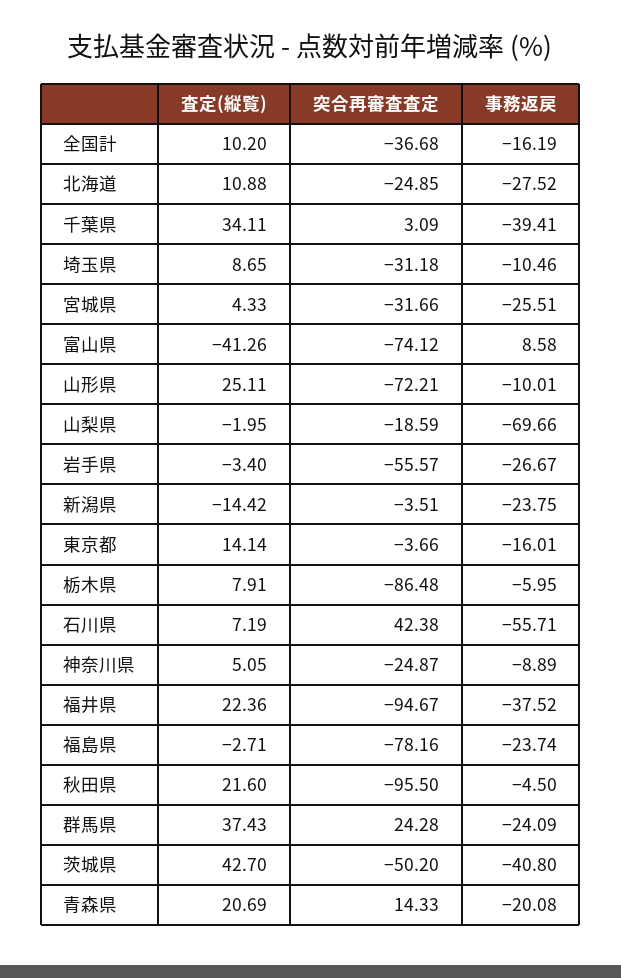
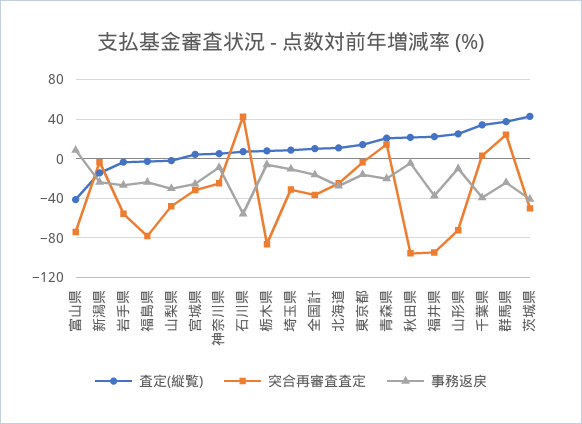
突合再審査査定, 山梨県: -18.59 -> -50
事務返戻, 山梨県: -69.66 -> -30

